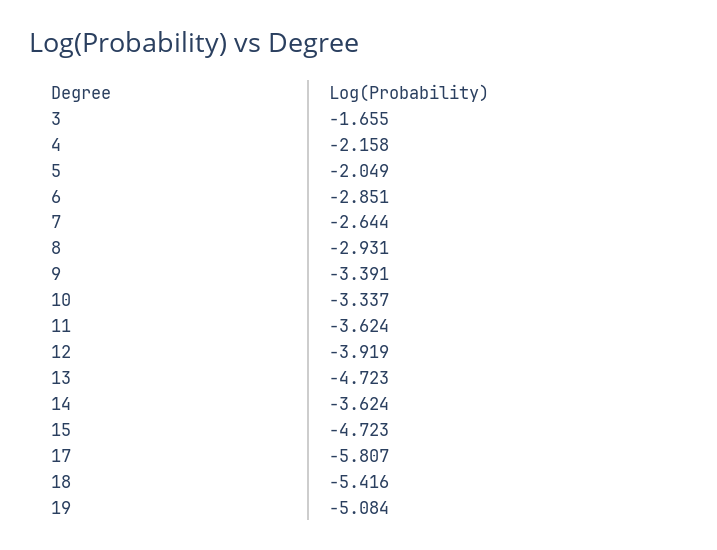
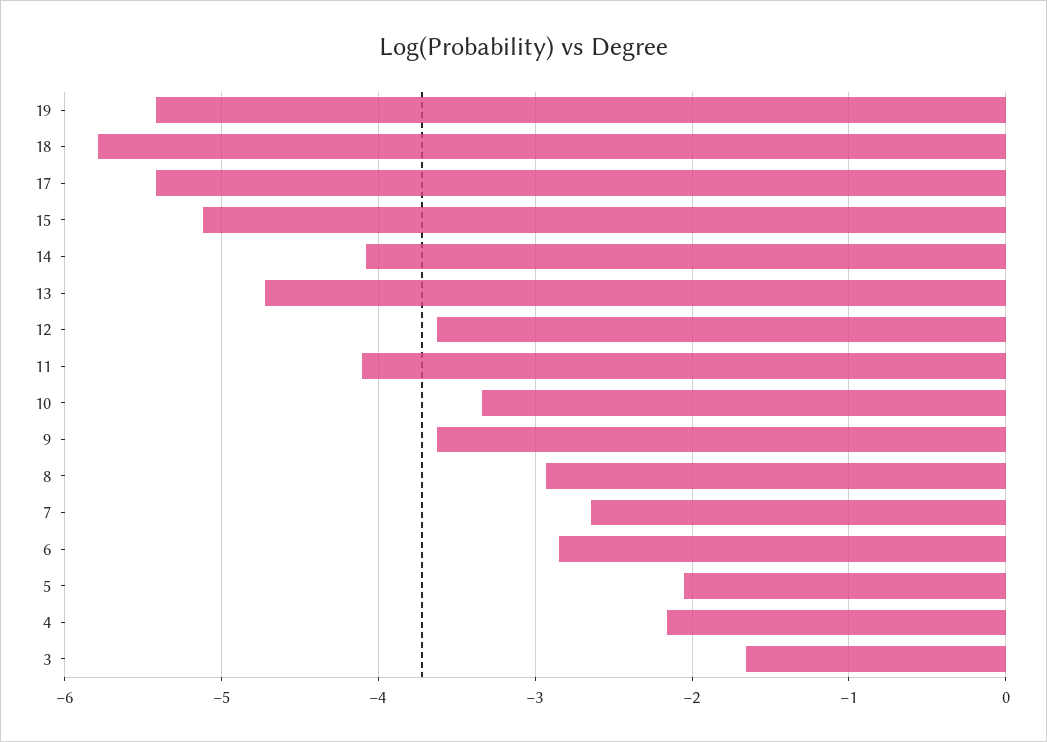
9: -3.391 -> -3.6
11: -3.624 -> -4.1
12: -3.919 -> -3.6
14: -3.624 -> -4.1
15: -4.723 -> -5.1
17: -5.807 -> -5.4
18: -5.416 -> -5.8
19: -5.084 -> -5.4

